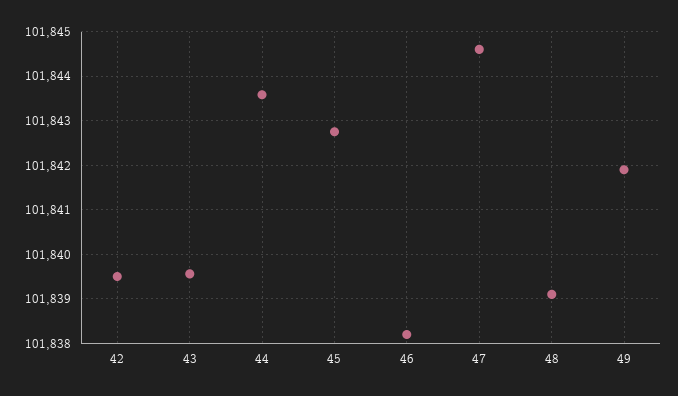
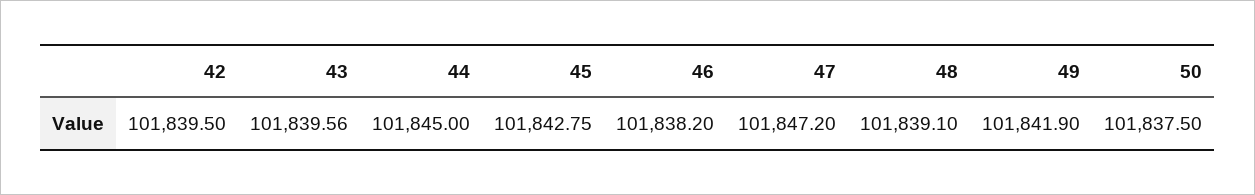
44: 101843.6 -> 101845
47: 101844.6 -> 101847.2
50: none -> 101837.5

